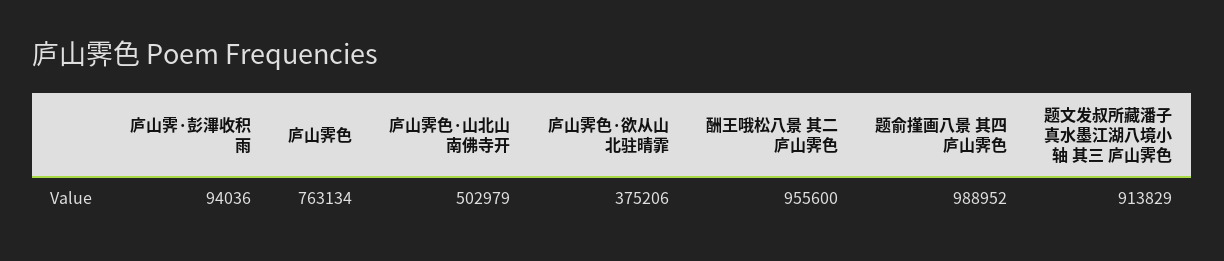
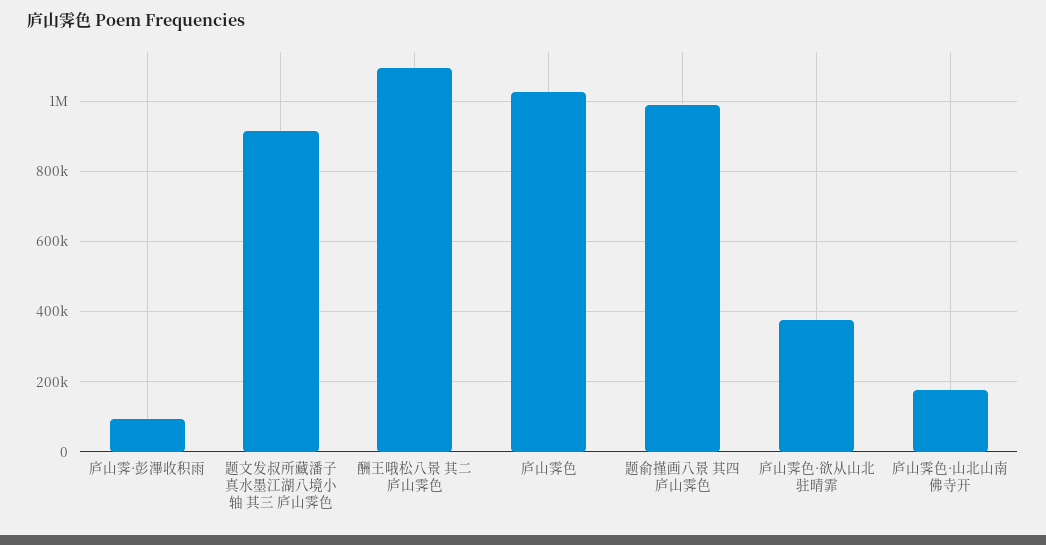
庐山霁色: 763134 -> 1020000
庐山霁色·山北山南佛寺开: 502979 -> 180000
酬王哦松八景 其二 庐山霁色: 955600 -> 1100000

